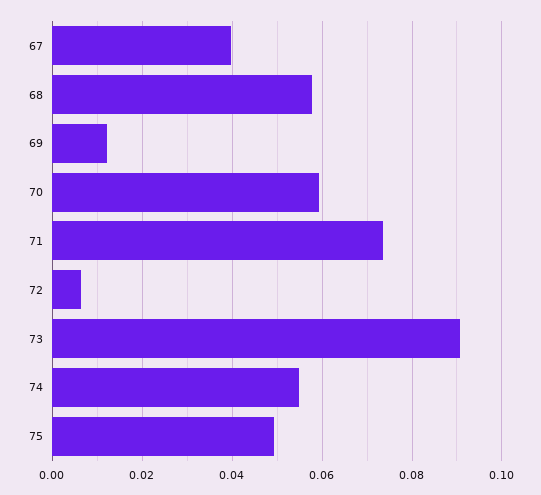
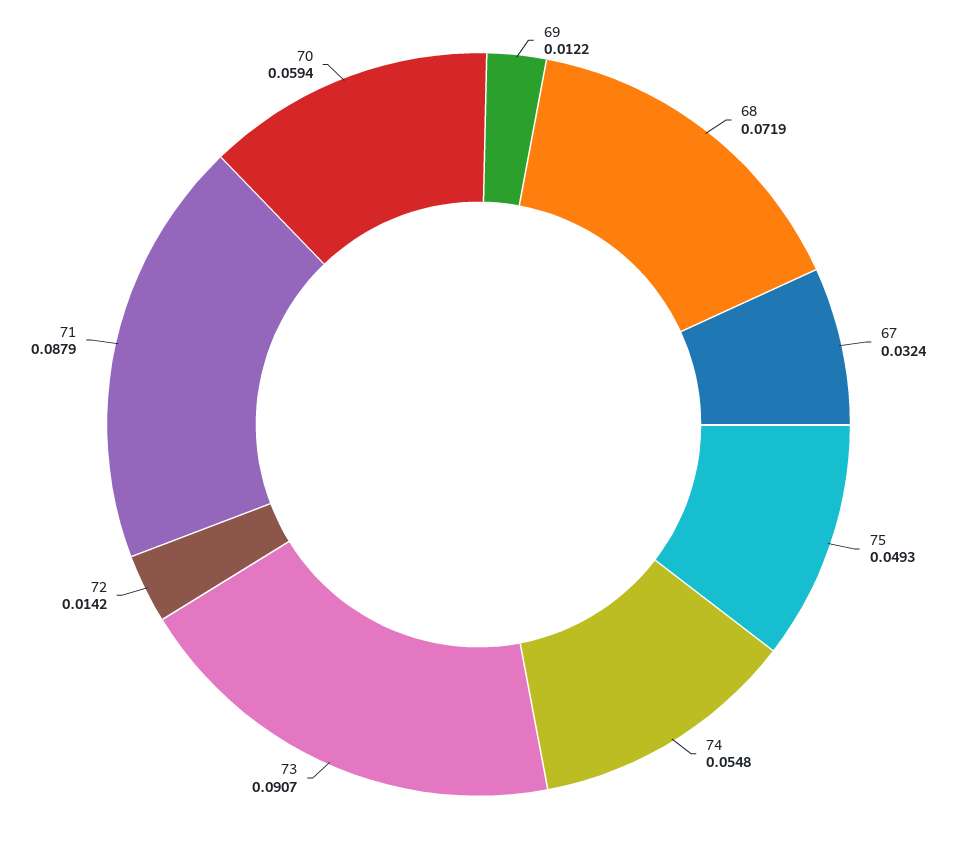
67: 0.04 -> 0.0324
68: 0.058 -> 0.0719
71: 0.074 -> 0.0879
72: 0.006 -> 0.0142

